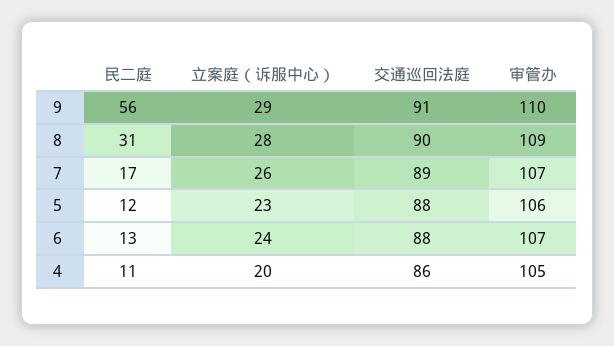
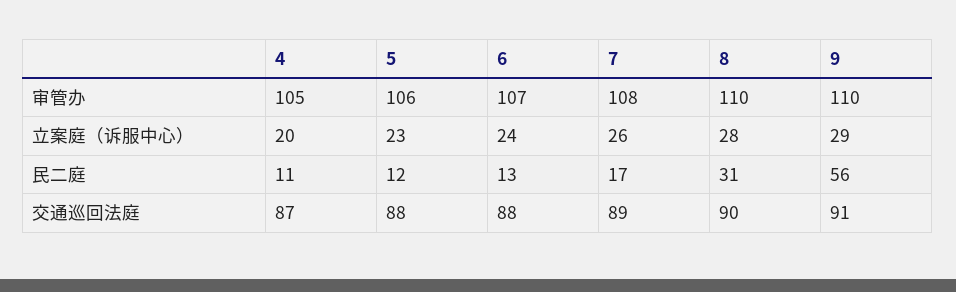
审管办, 8: 109 -> 110
审管办, 7: 107 -> 108
交通巡回法庭, 4: 86 -> 87

